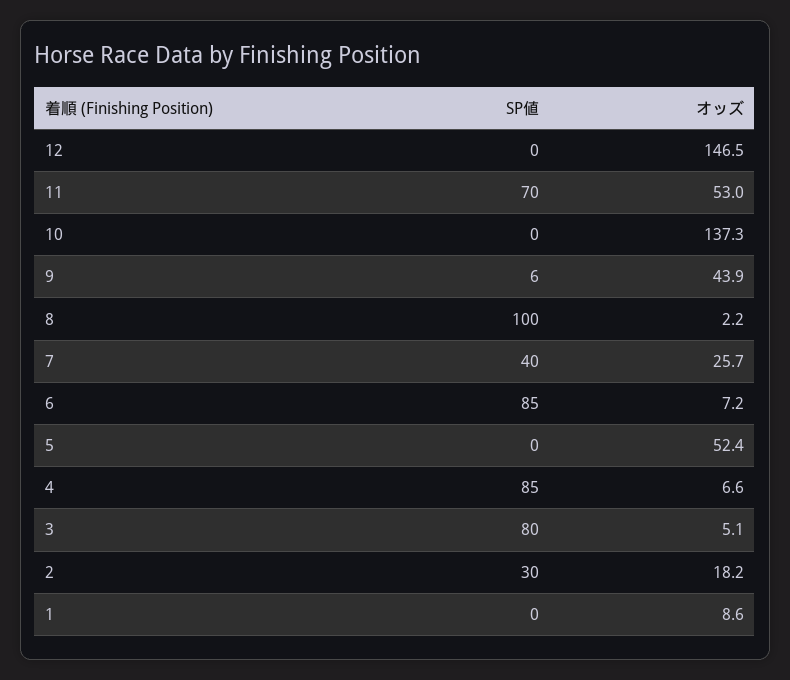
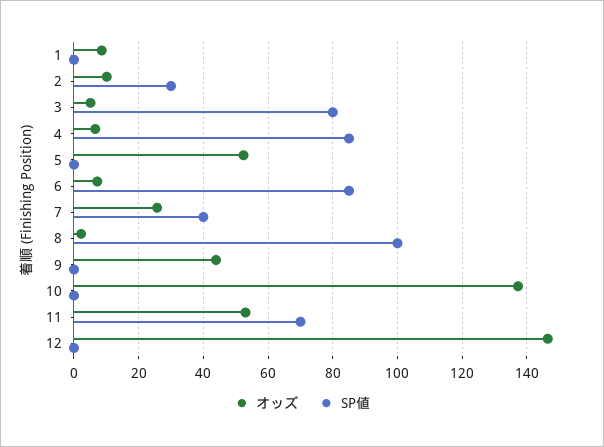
SP値, 9: 6 -> 0
オッズ, 2: 18.2 -> 10

